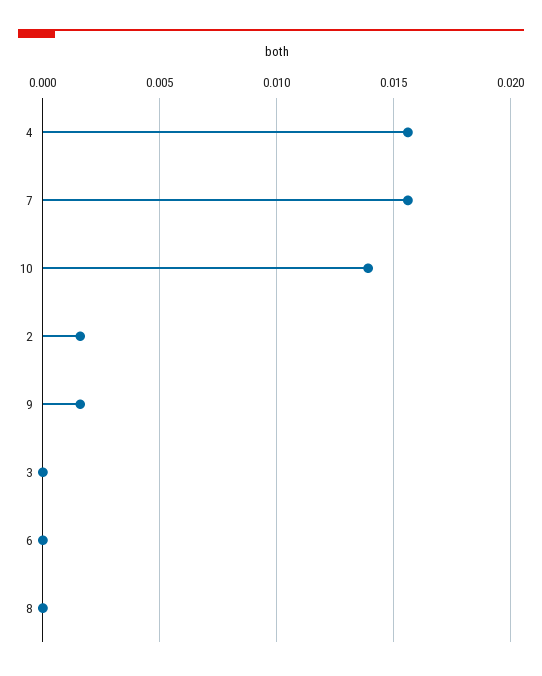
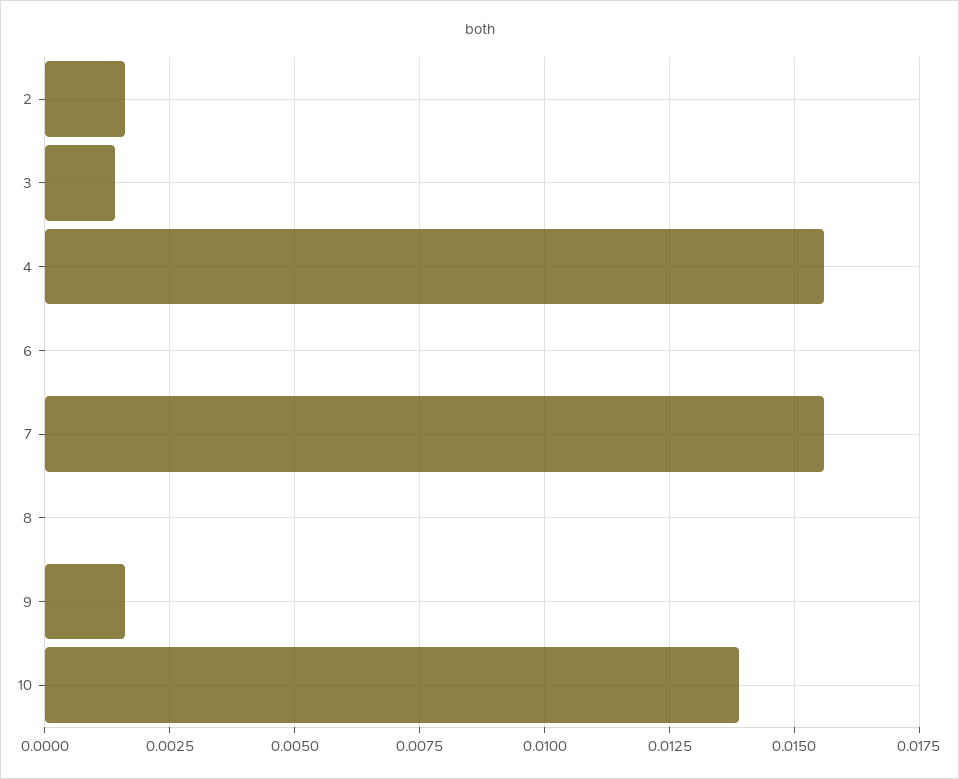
3: 0 -> 0.0015

